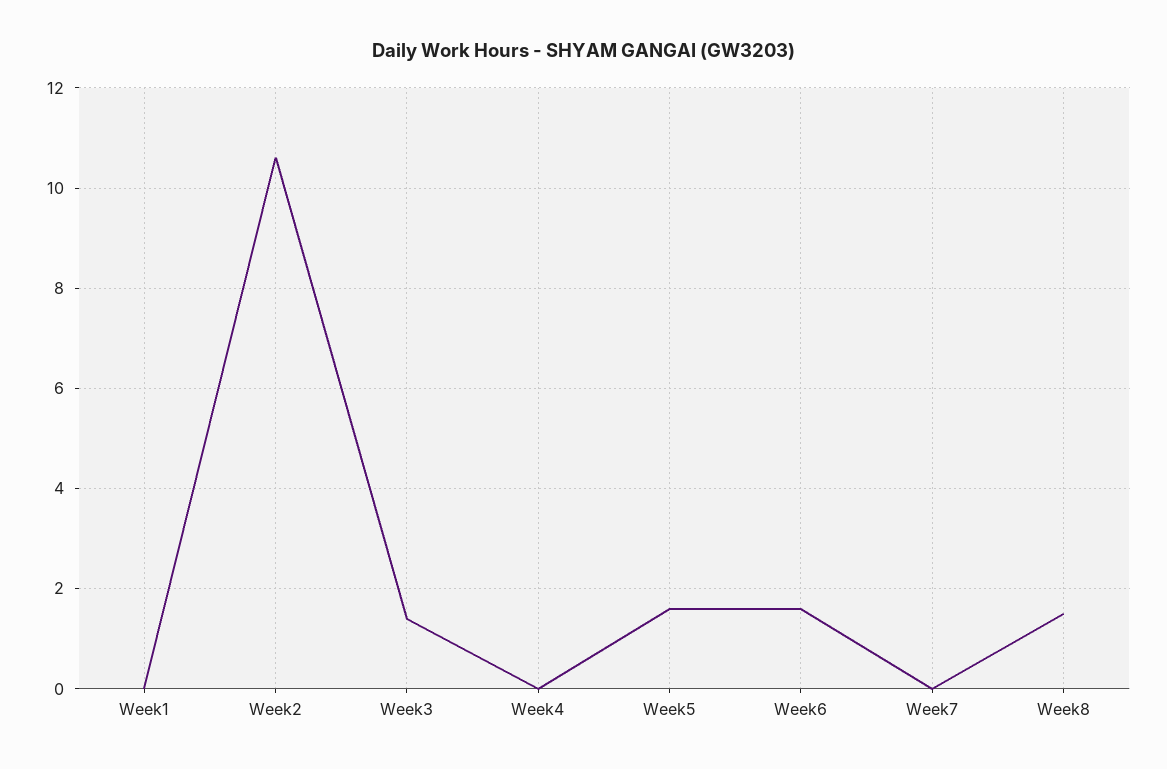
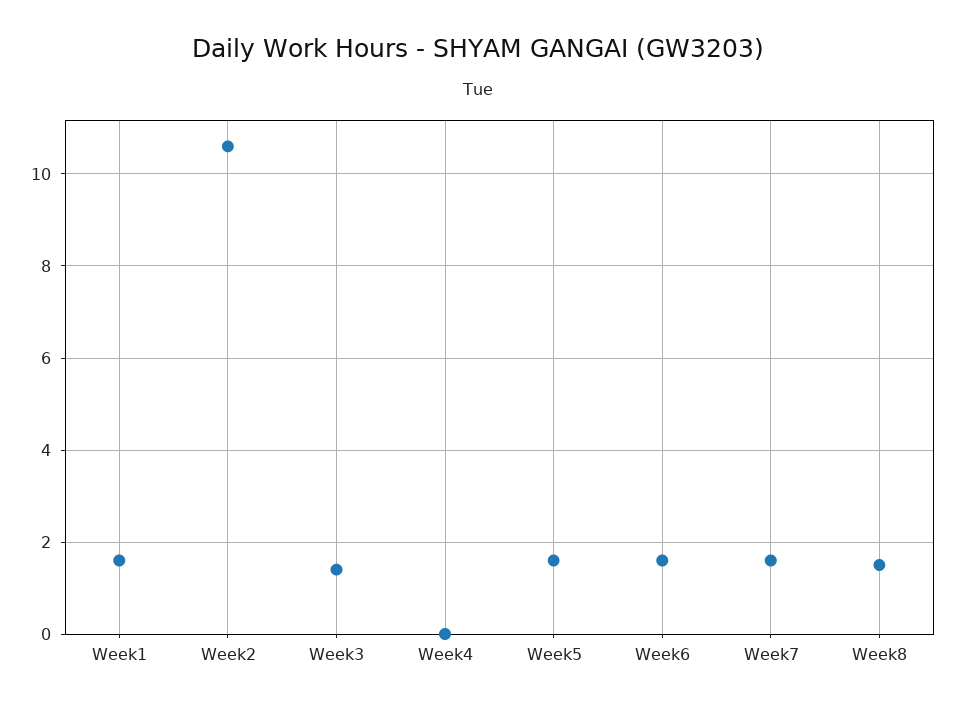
Week1: 0 -> 1.5
Week7: 0 -> 1.5

